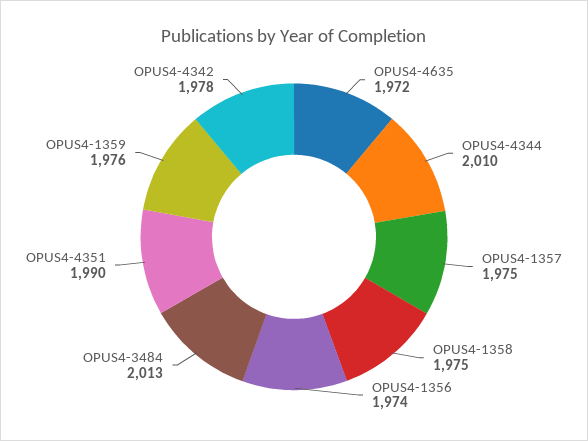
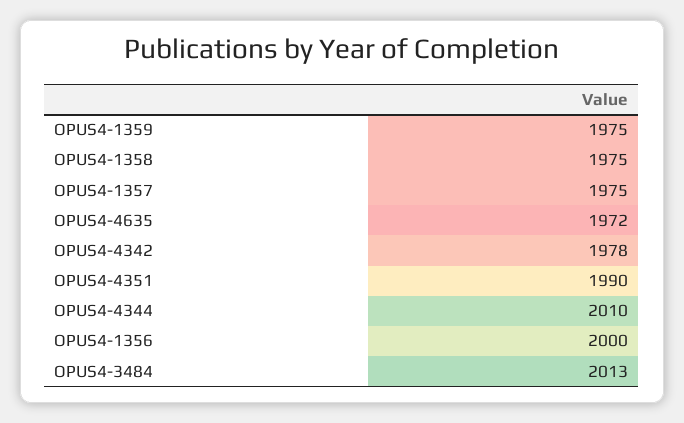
OPUS4-1356: 1974 -> 2000
OPUS4-1359: 1976 -> 1975

